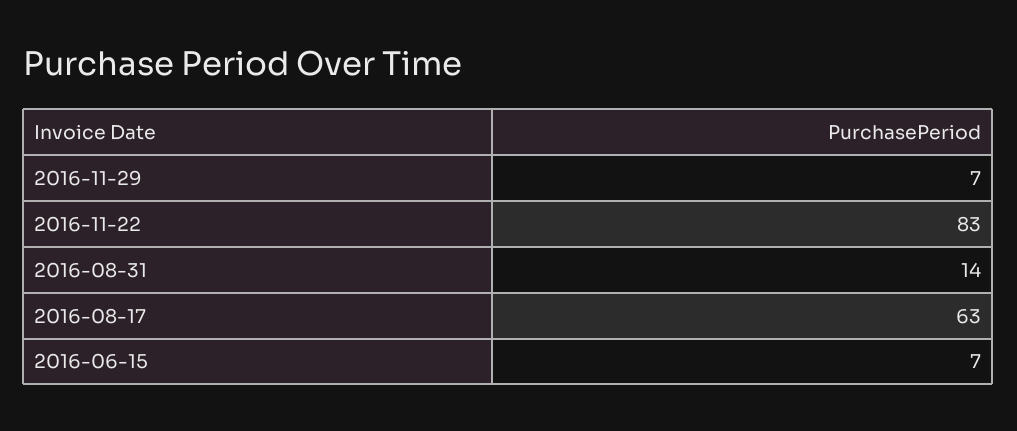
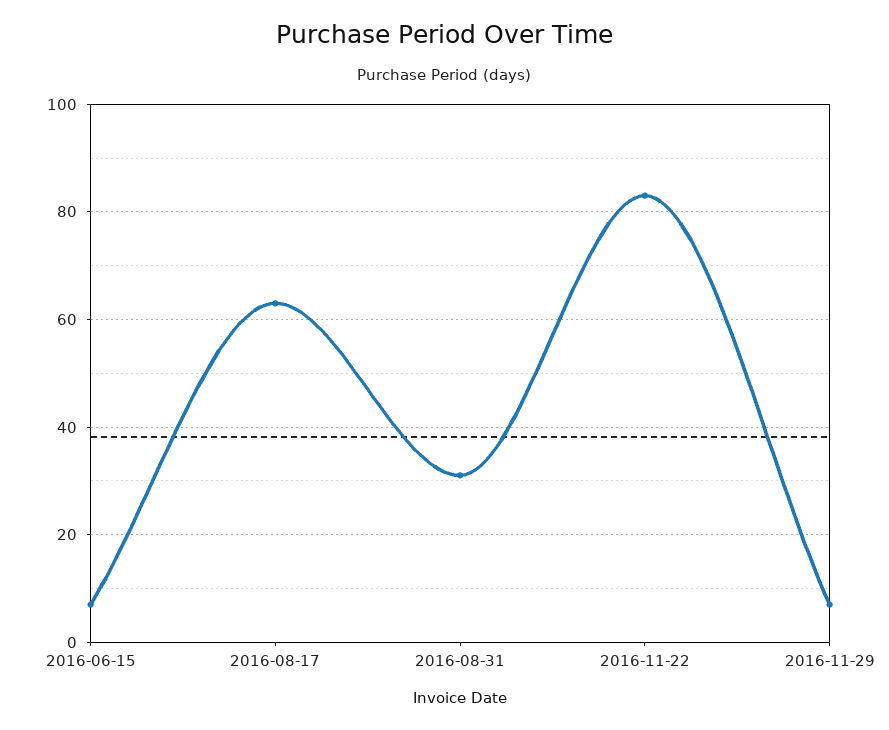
2016-08-31: 14 -> 30

